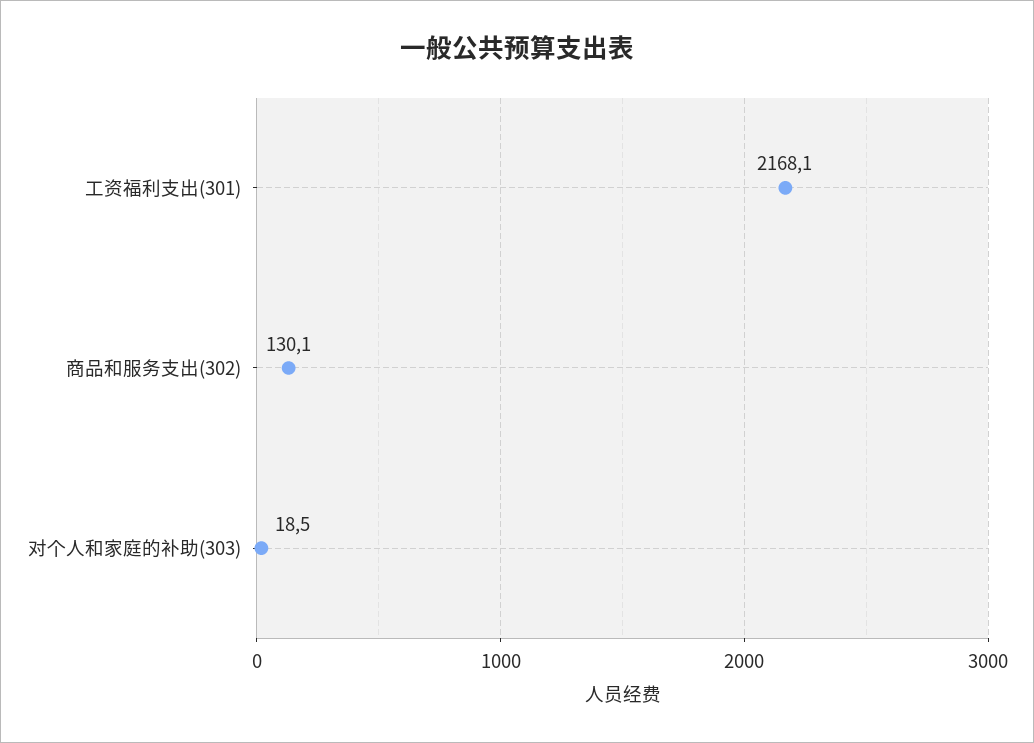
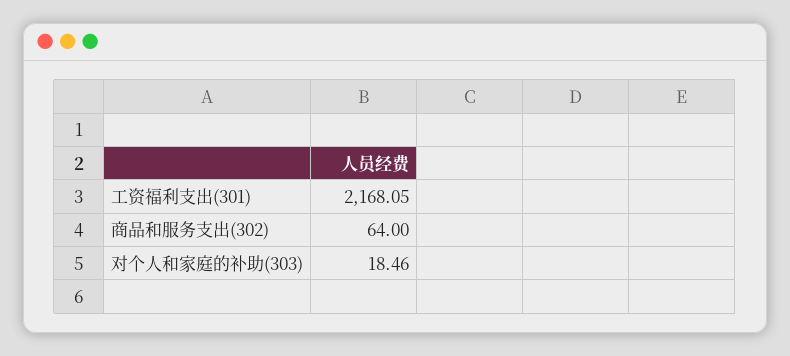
商品和服务支出(302): 130.1 -> 64

